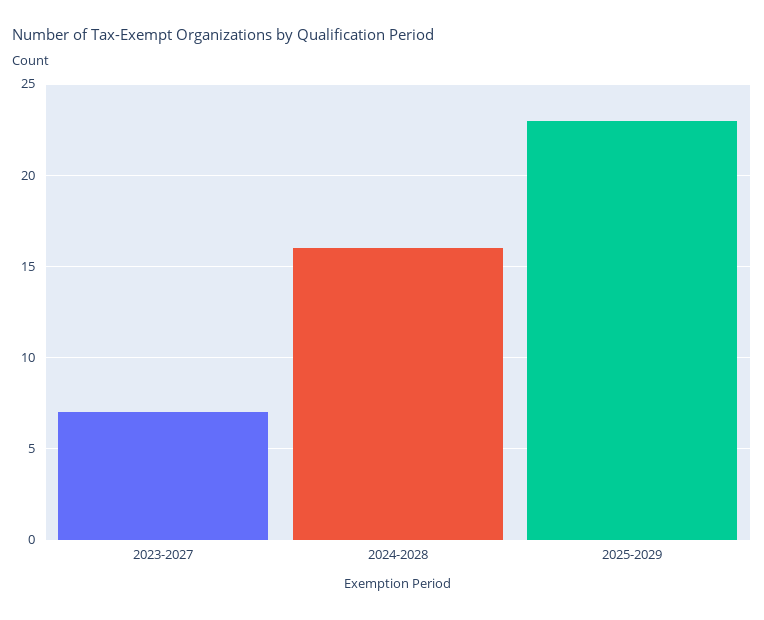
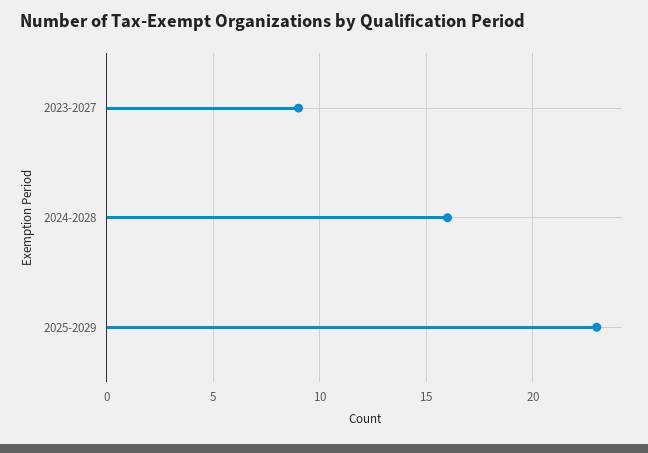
2023-2027: 7 -> 9

